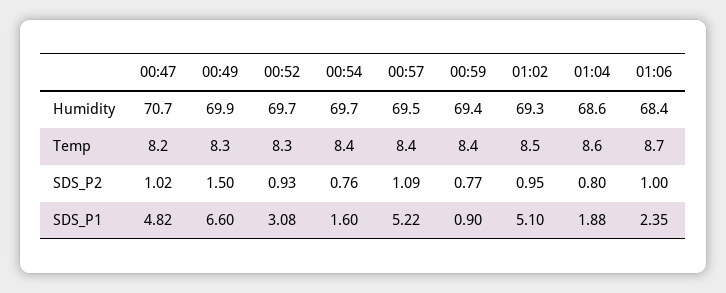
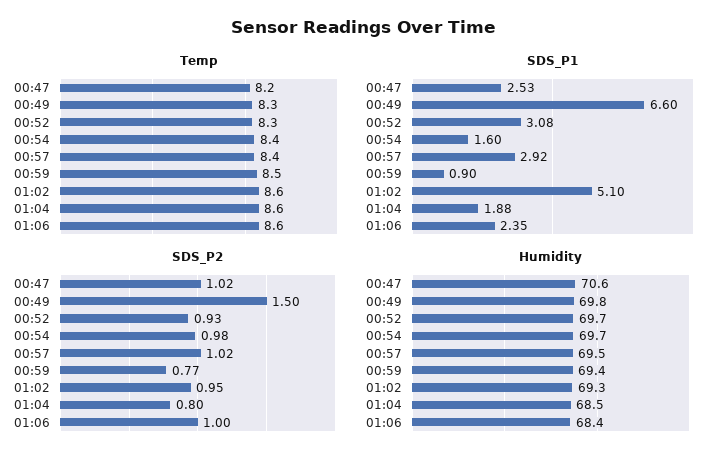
Humidity, 00:47: 70.7 -> 70.6
Humidity, 00:49: 69.9 -> 69.8
Humidity, 01:04: 68.6 -> 68.5
Temp, 00:59: 8.4 -> 8.5
Temp, 01:02: 8.5 -> 8.6
Temp, 01:06: 8.7 -> 8.6
SDS_P2, 00:54: 0.76 -> 0.98
SDS_P2, 00:57: 1.09 -> 1.02
SDS_P1, 00:47: 4.82 -> 2.53
SDS_P1, 00:57: 5.22 -> 2.92

